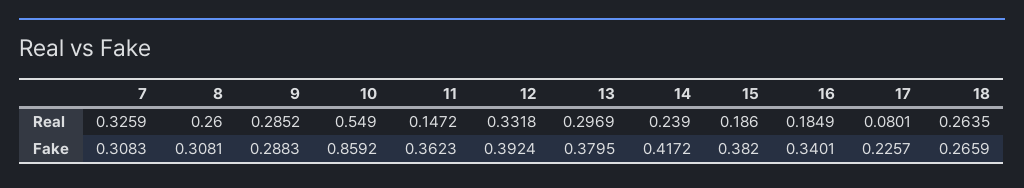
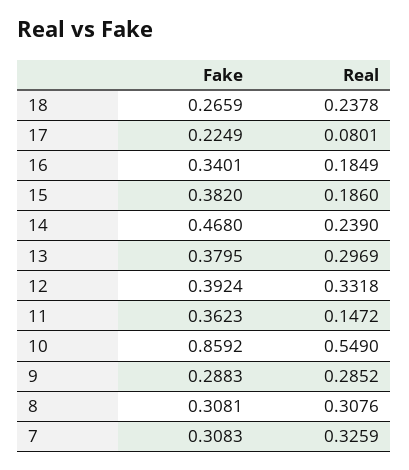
8, Real: 0.26 -> 0.3076
18, Real: 0.2635 -> 0.2378
14, Fake: 0.4172 -> 0.468
17, Fake: 0.2257 -> 0.2249

